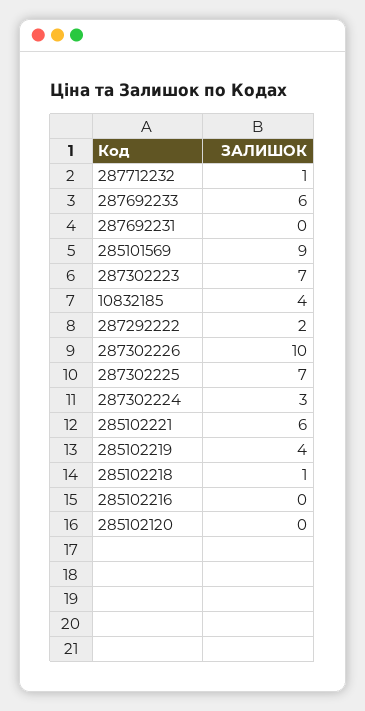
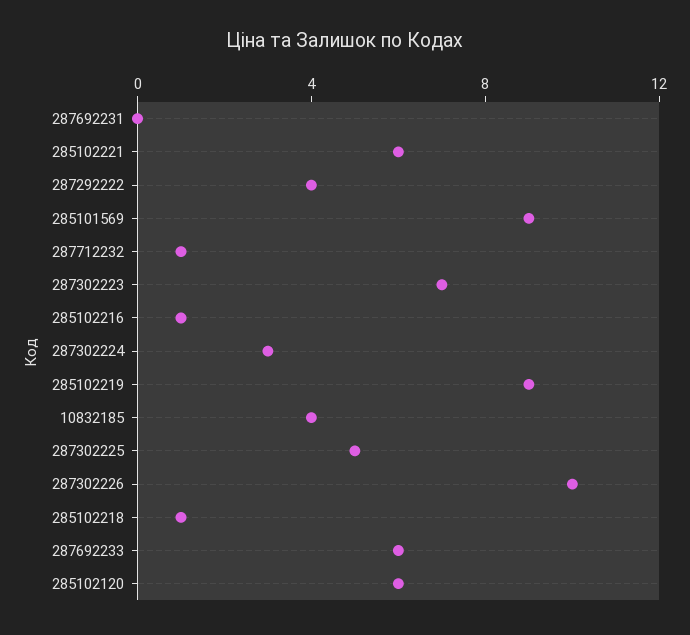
287292222: 2 -> 4
287302225: 7 -> 5
285102219: 4 -> 9
285102216: 0 -> 1
285102120: 0 -> 6

